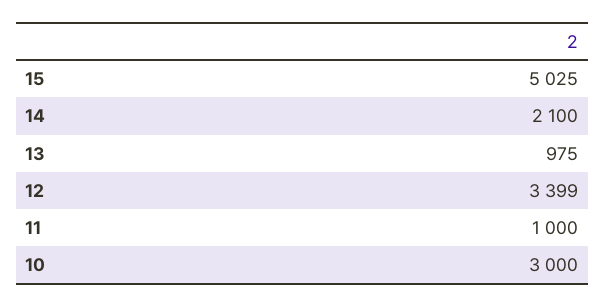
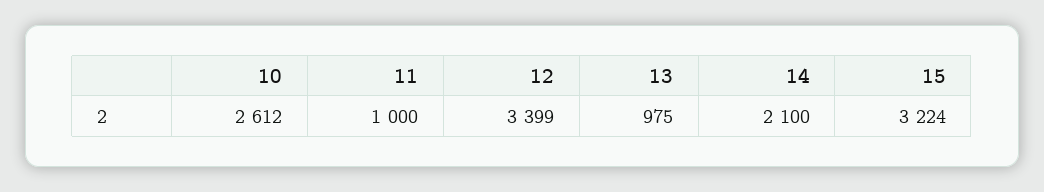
15: 5025 -> 3224
10: 3000 -> 2612

